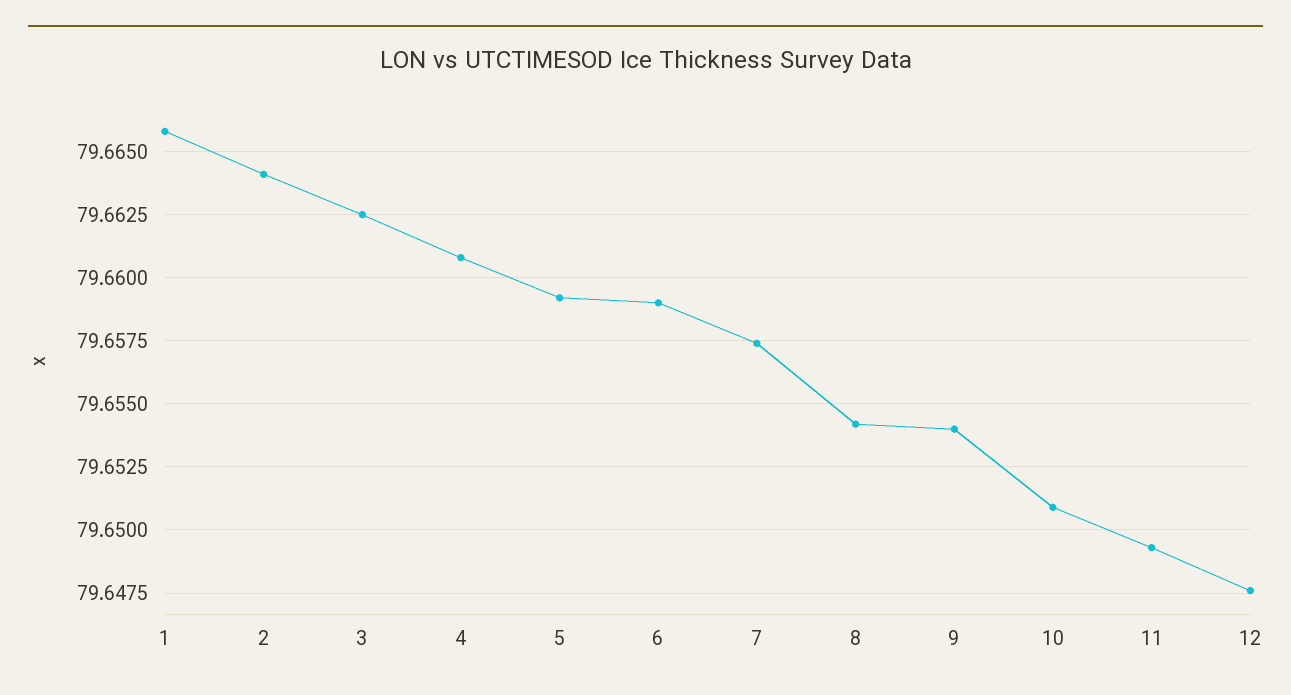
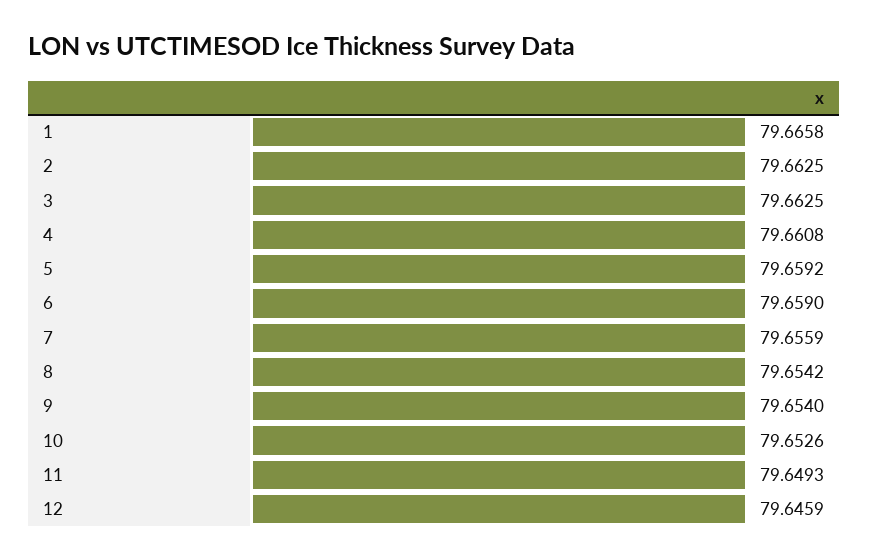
2: 79.664 -> 79.6625
7: 79.6575 -> 79.6559
10: 79.651 -> 79.6526
12: 79.6475 -> 79.6459

